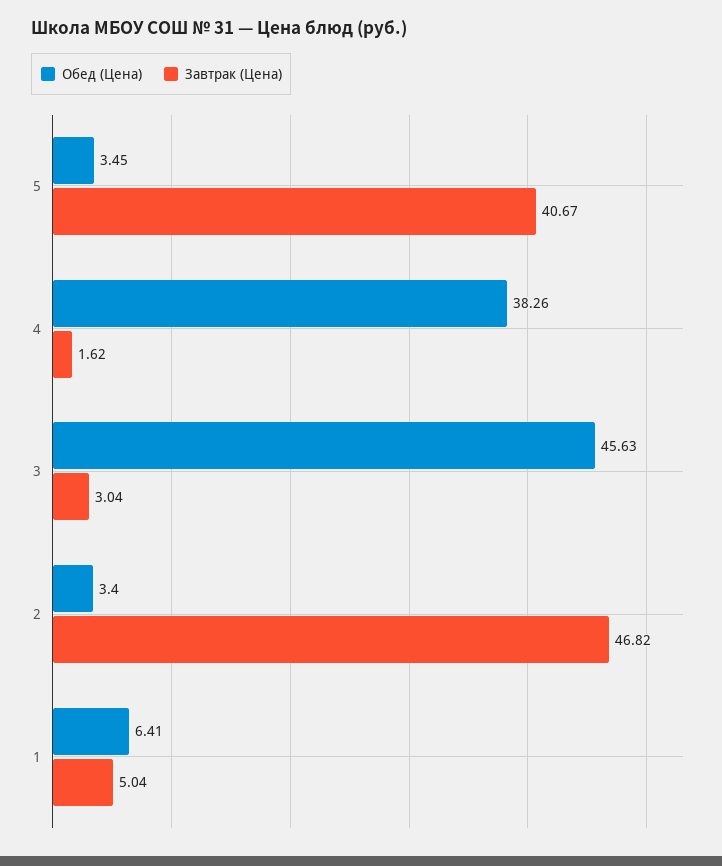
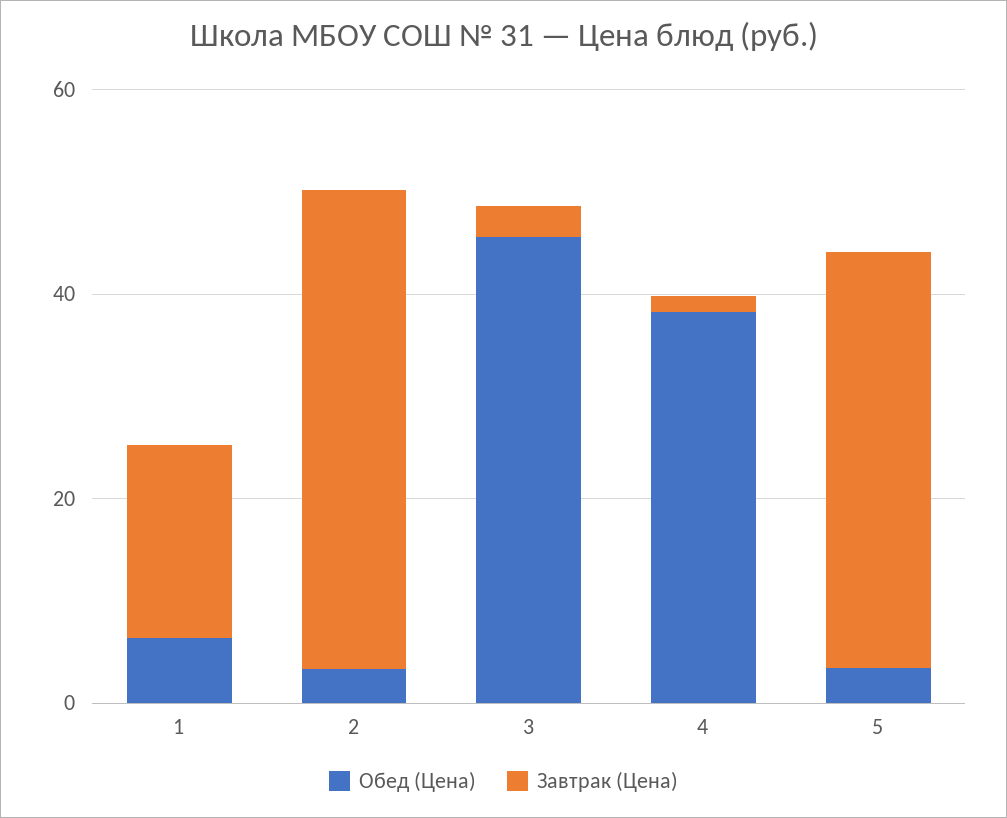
Завтрак (Цена), 1: 5.04 -> 20

